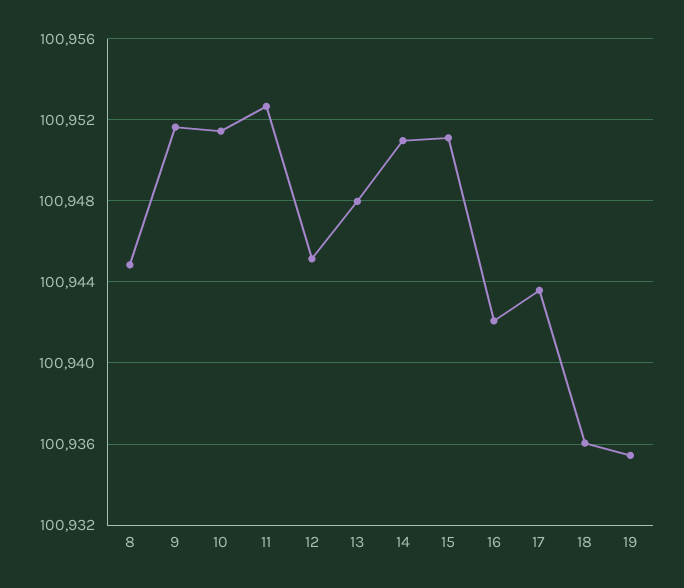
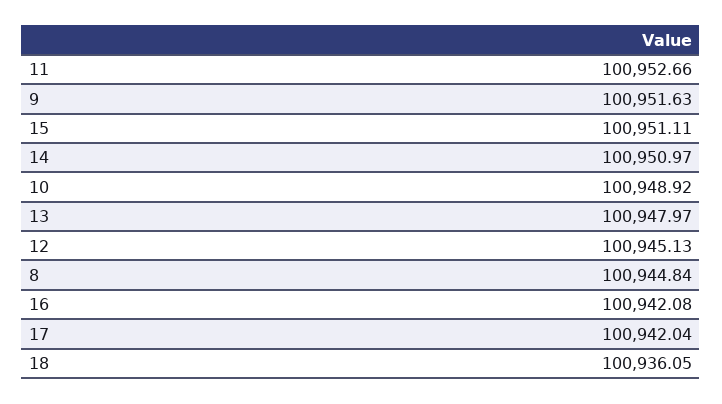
10: 100951.5 -> 100948.92
17: 100943.5 -> 100942.04
19: 100935.5 -> none

